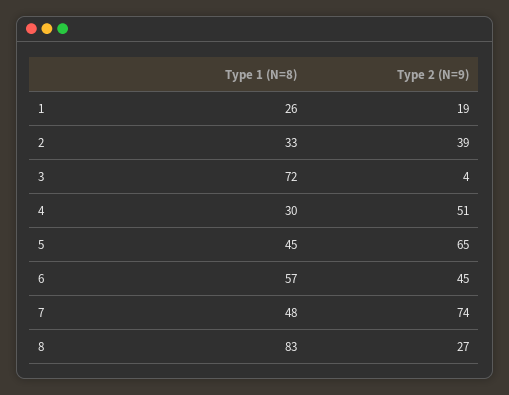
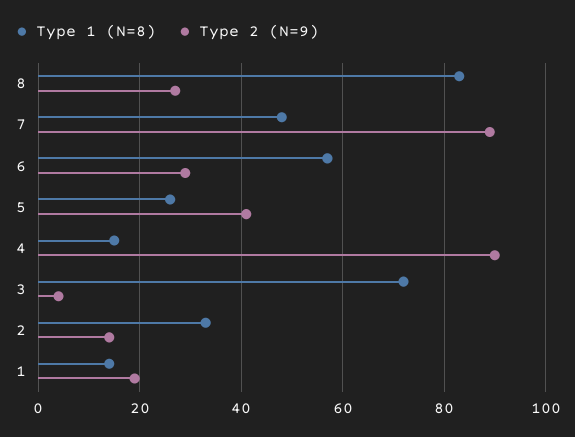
Type 1 (N=8), 1: 26 -> 15
Type 2 (N=9), 2: 39 -> 15
Type 1 (N=8), 4: 30 -> 15
Type 2 (N=9), 4: 51 -> 90
Type 1 (N=8), 5: 45 -> 25
Type 2 (N=9), 5: 65 -> 40
Type 2 (N=9), 6: 45 -> 30
Type 2 (N=9), 7: 74 -> 90

